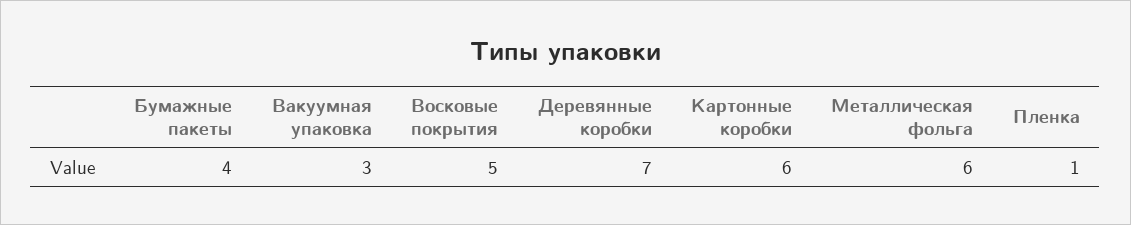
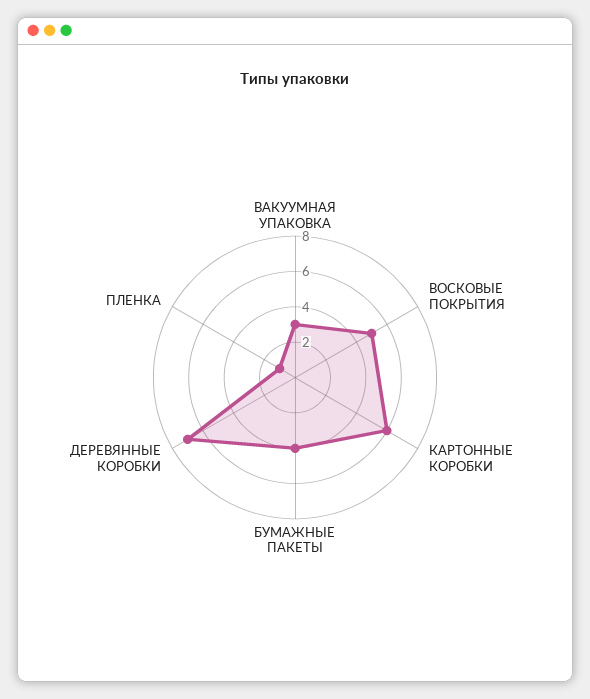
Металлическая фольга: 6 -> none

